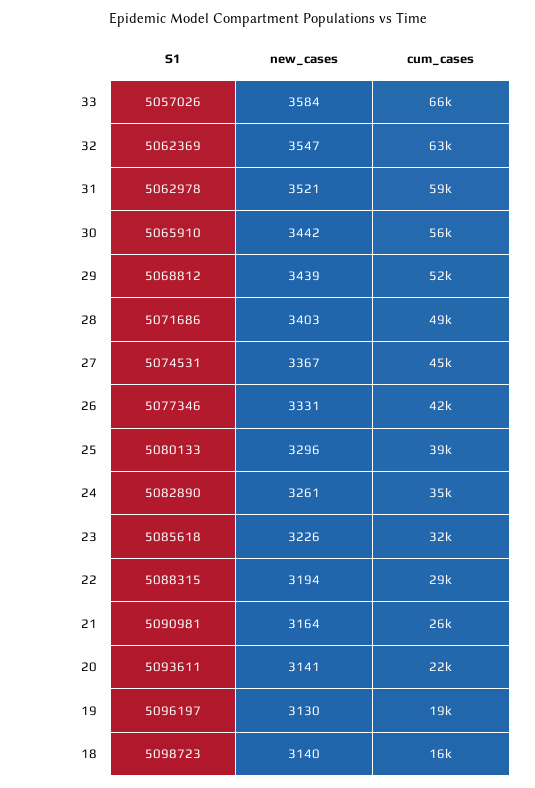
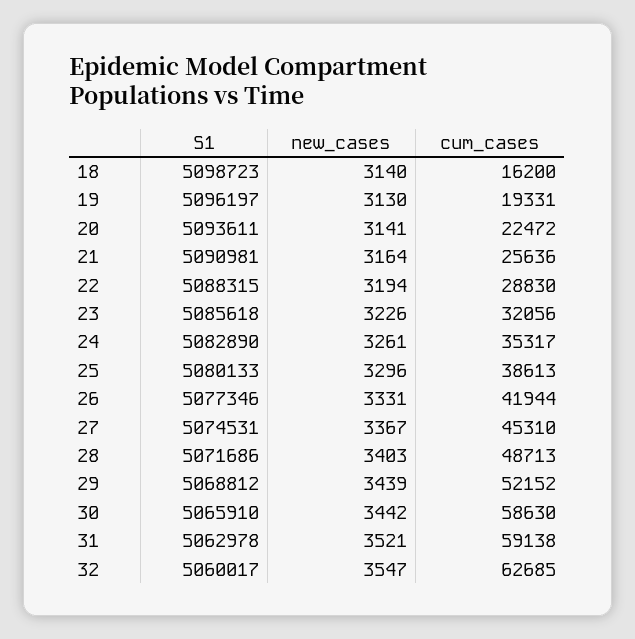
S1, 33: 5057026 -> none
new_cases, 33: 3584 -> none
cum_cases, 33: 66000 -> none
S1, 32: 5062369 -> 5060017
cum_cases, 30: 56000 -> 58630

